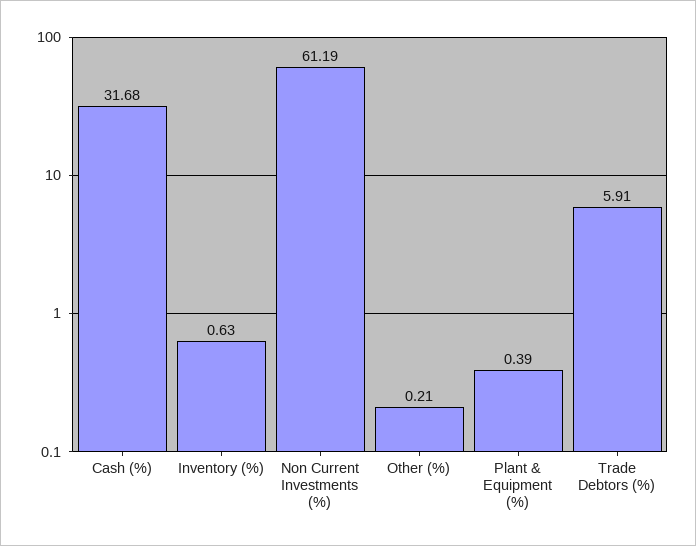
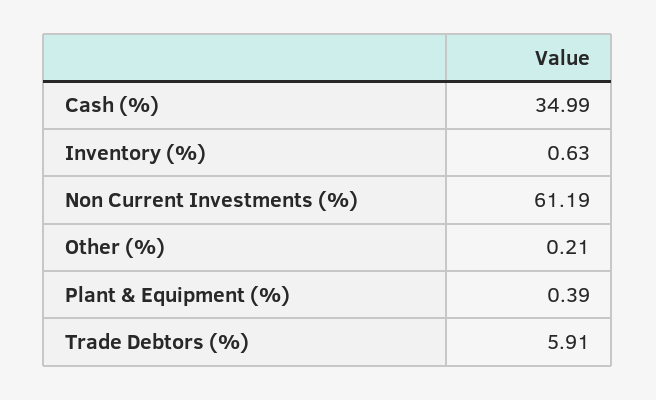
Cash (%): 31.68 -> 34.99

